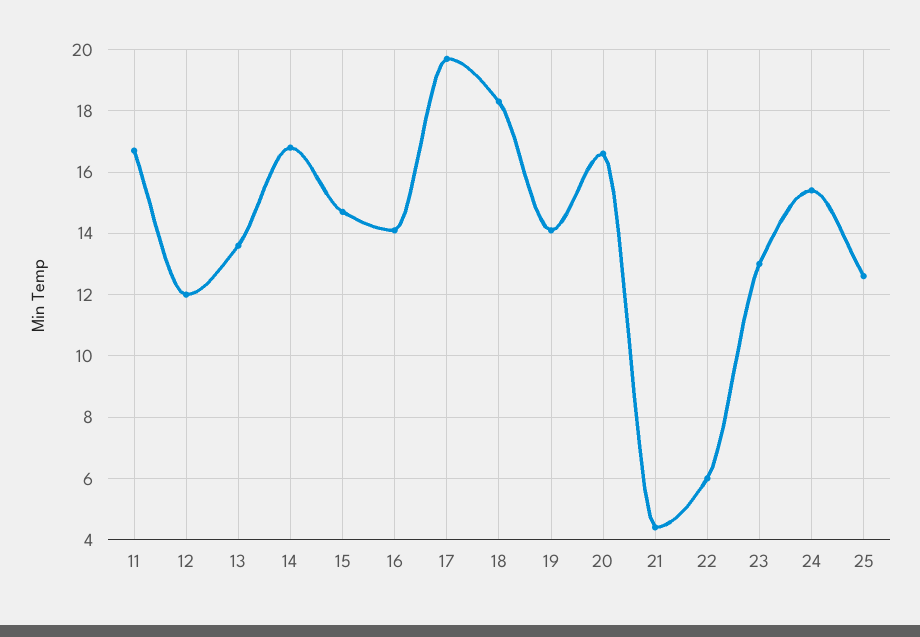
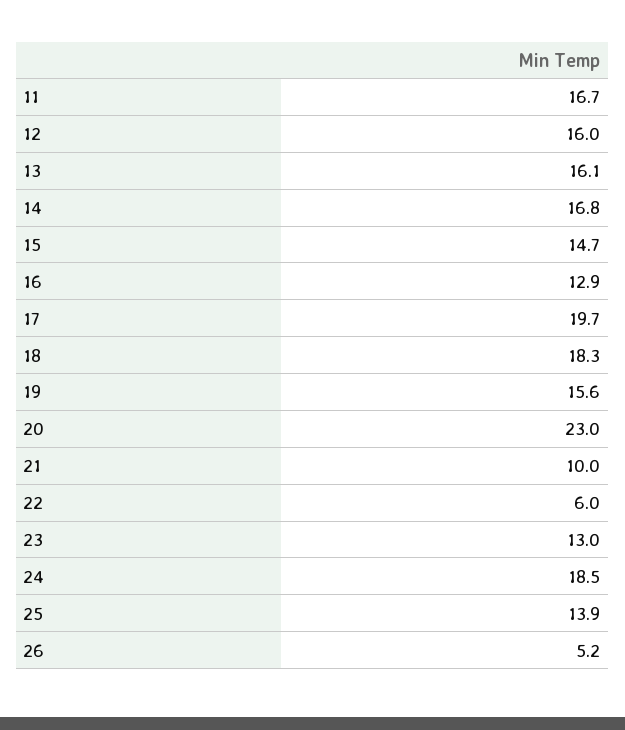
12: 12 -> 16
13: 13.5 -> 16.1
16: 14 -> 12.9
19: 14 -> 15.6
20: 16.5 -> 23
21: 4.5 -> 10
24: 15.5 -> 18.5
25: 12.5 -> 13.9
26: none -> 5.2

